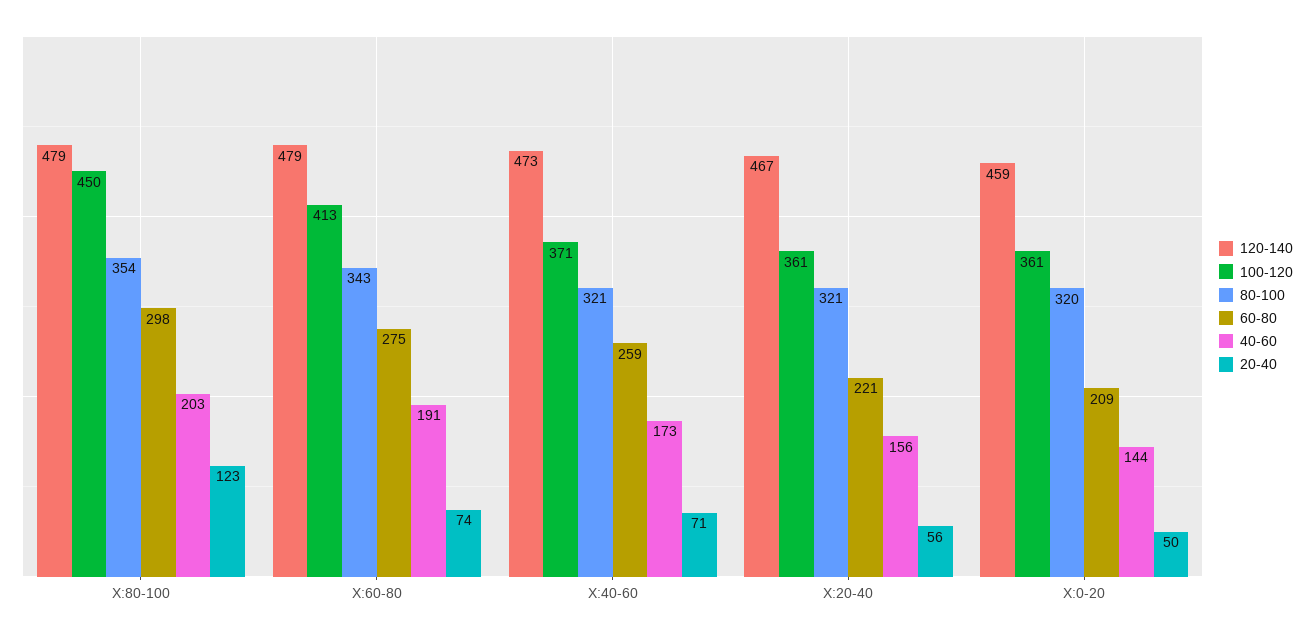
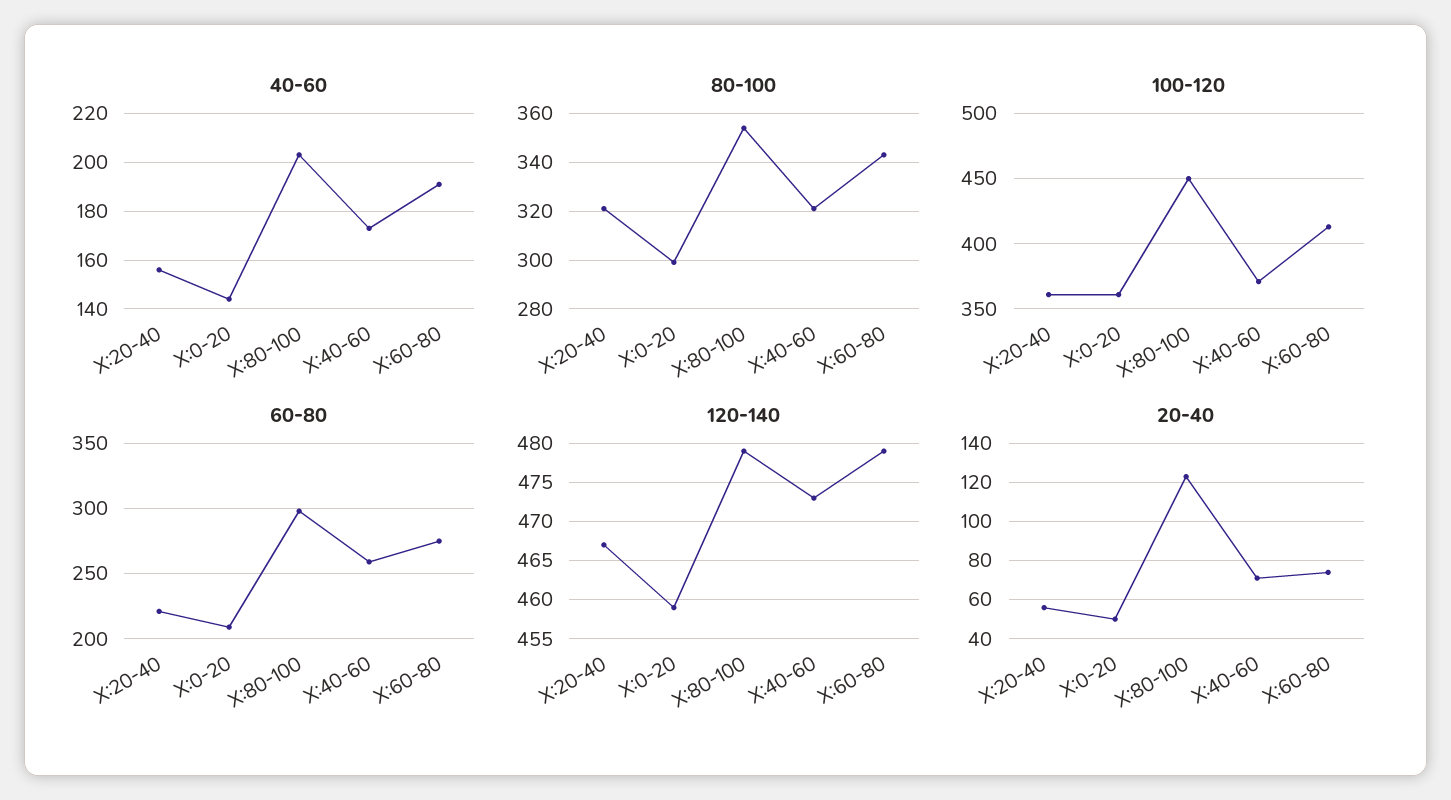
80-100, X:0-20: 320 -> 300

